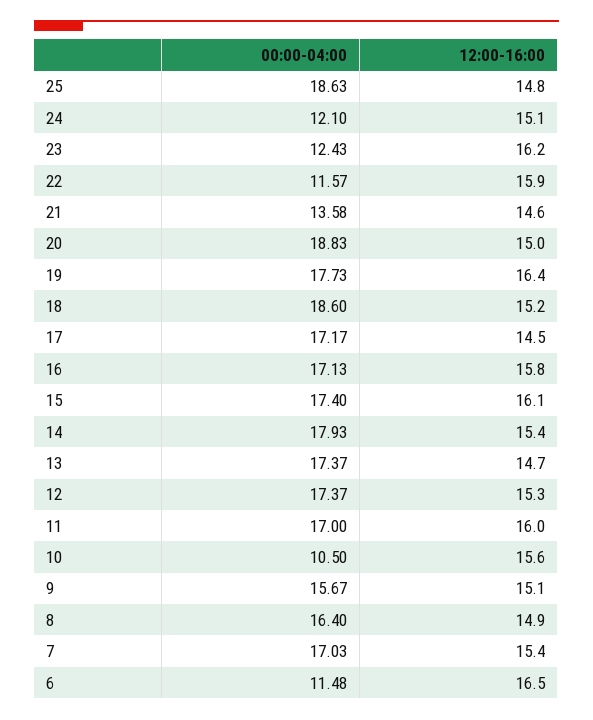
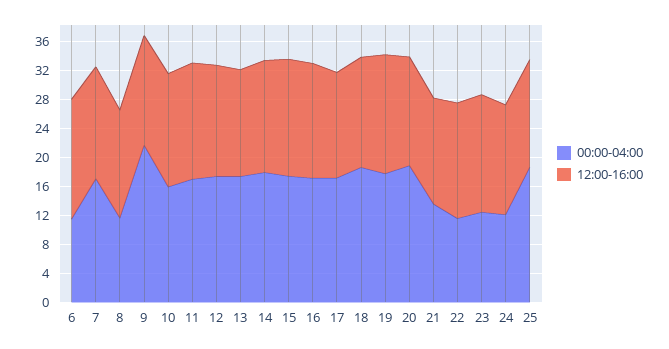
00:00-04:00, 10: 10.5 -> 16
00:00-04:00, 9: 15.67 -> 22
00:00-04:00, 8: 16.4 -> 12

